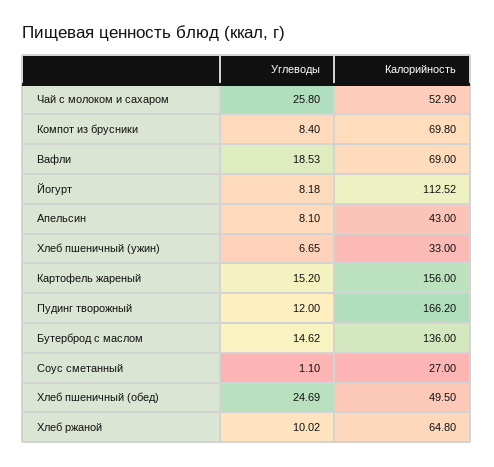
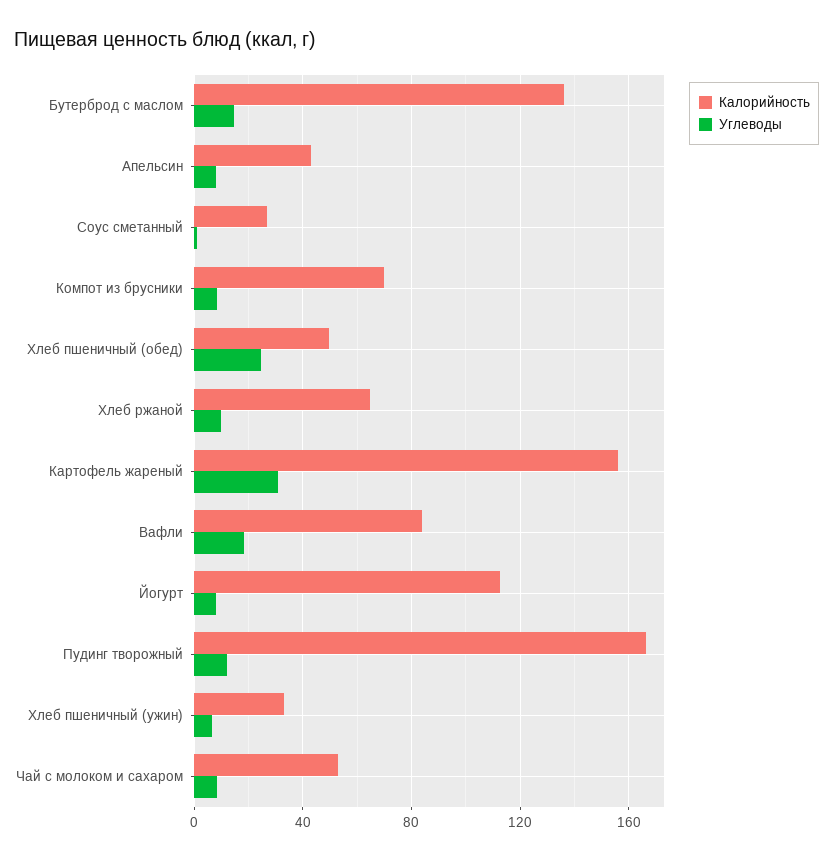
Углеводы, Чай с молоком и сахаром: 25.8 -> 10
Калорийность, Вафли: 69 -> 85
Углеводы, Картофель жареный: 15.2 -> 30

